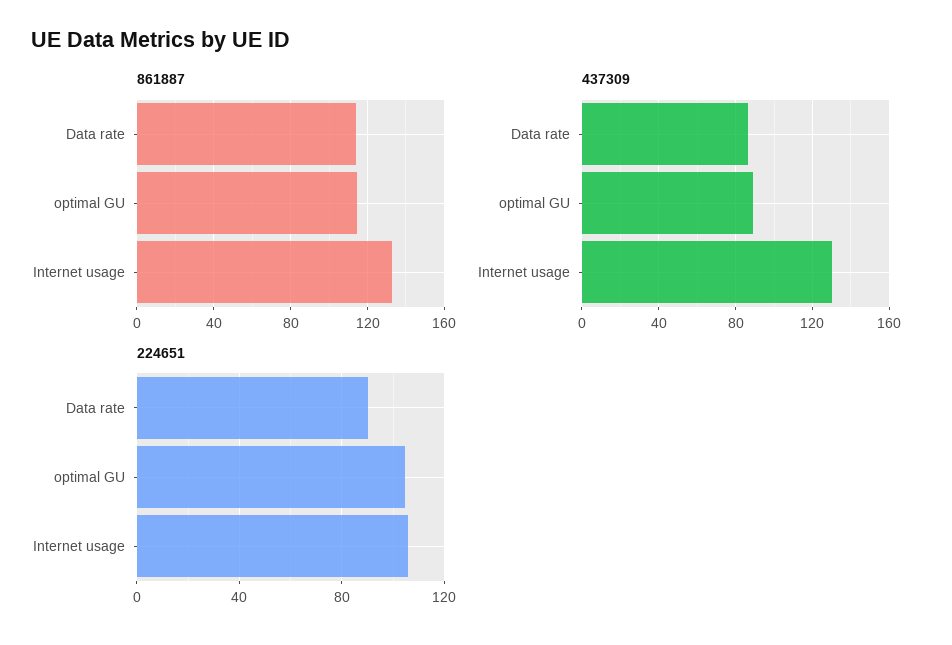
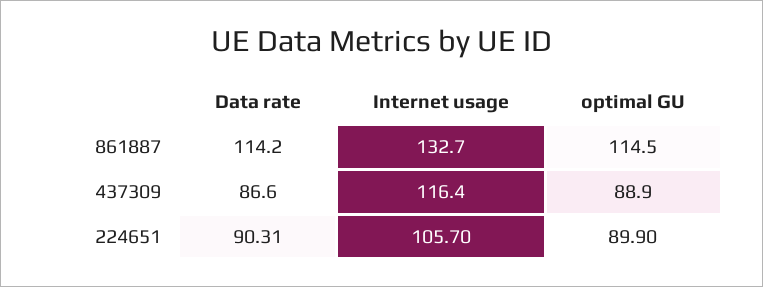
437309, Internet usage: 130 -> 116.4
224651, optimal GU: 105 -> 89.9

